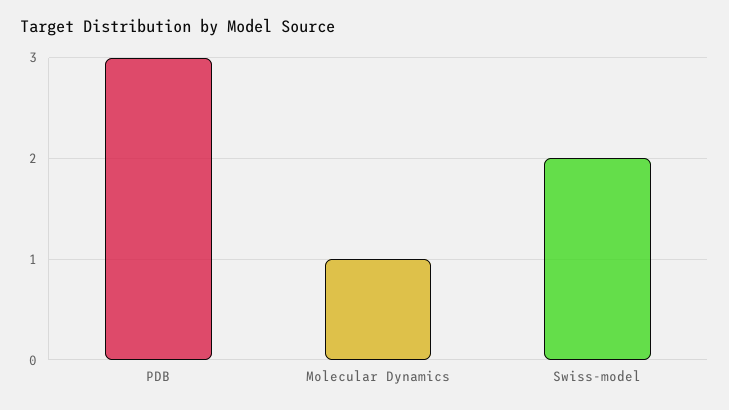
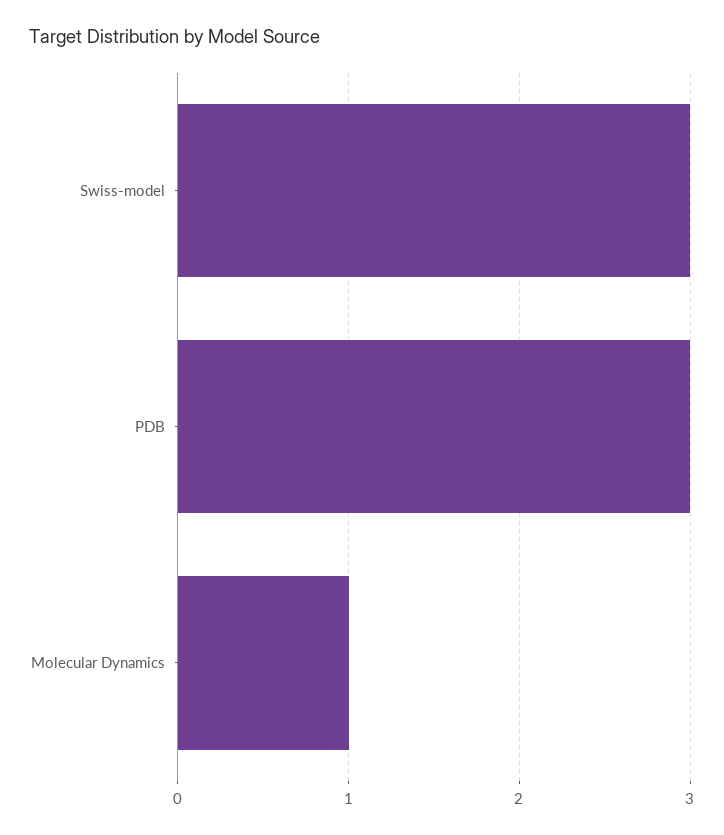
Swiss-model: 2 -> 3

